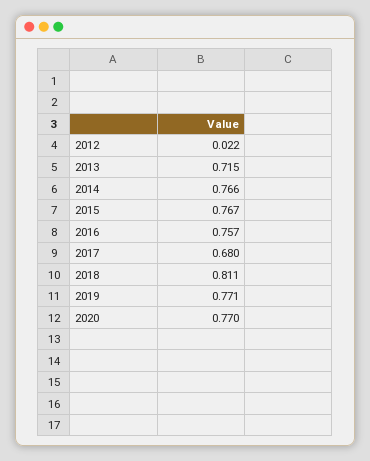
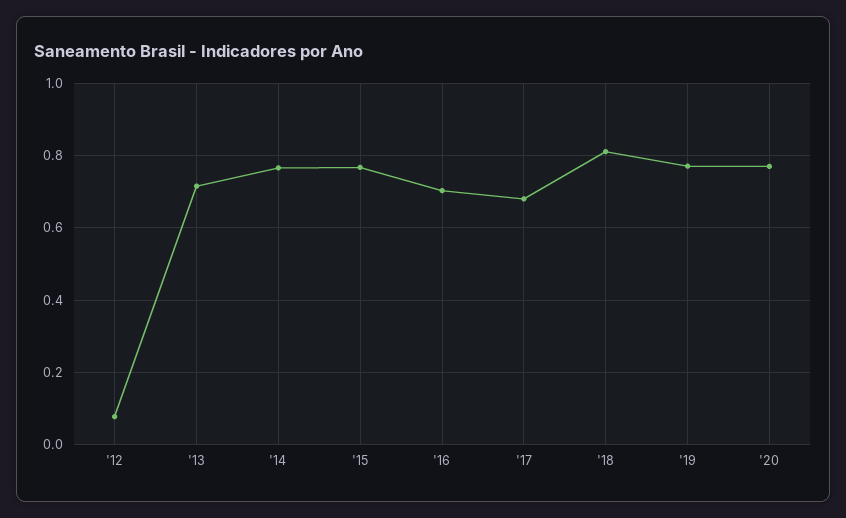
2012: 0.022 -> 0.08
2016: 0.757 -> 0.7

